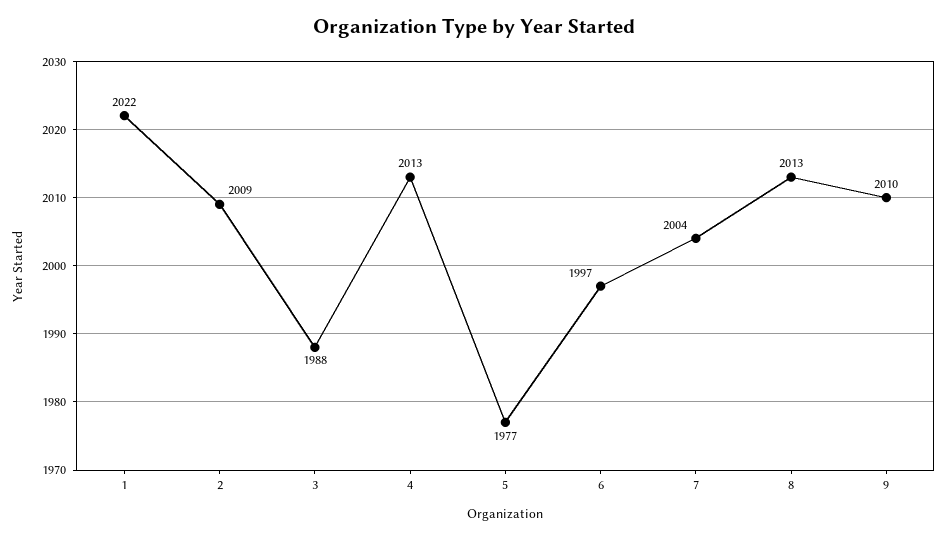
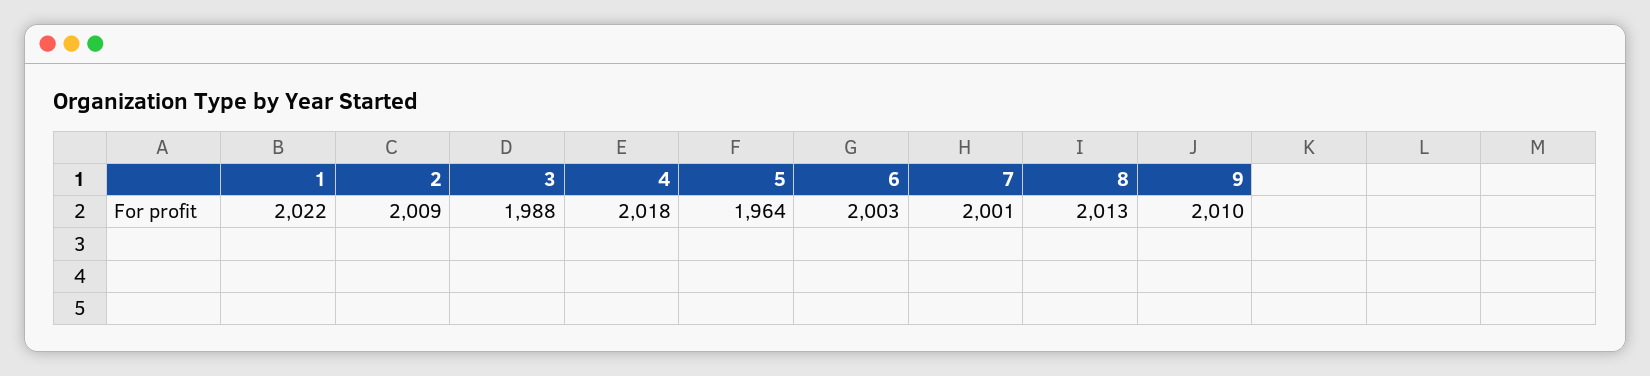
4: 2013 -> 2018
5: 1977 -> 1964
6: 1997 -> 2003
7: 2004 -> 2001

